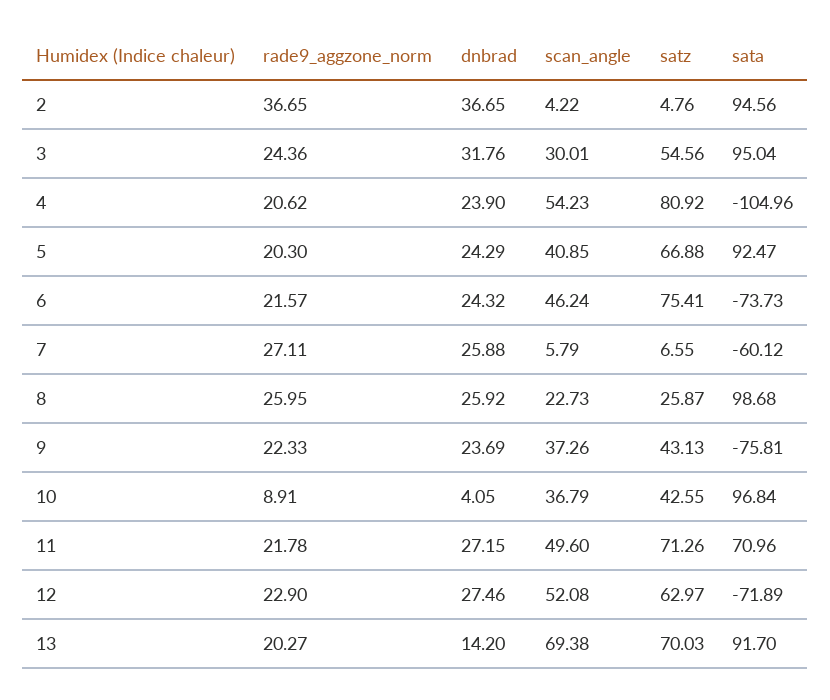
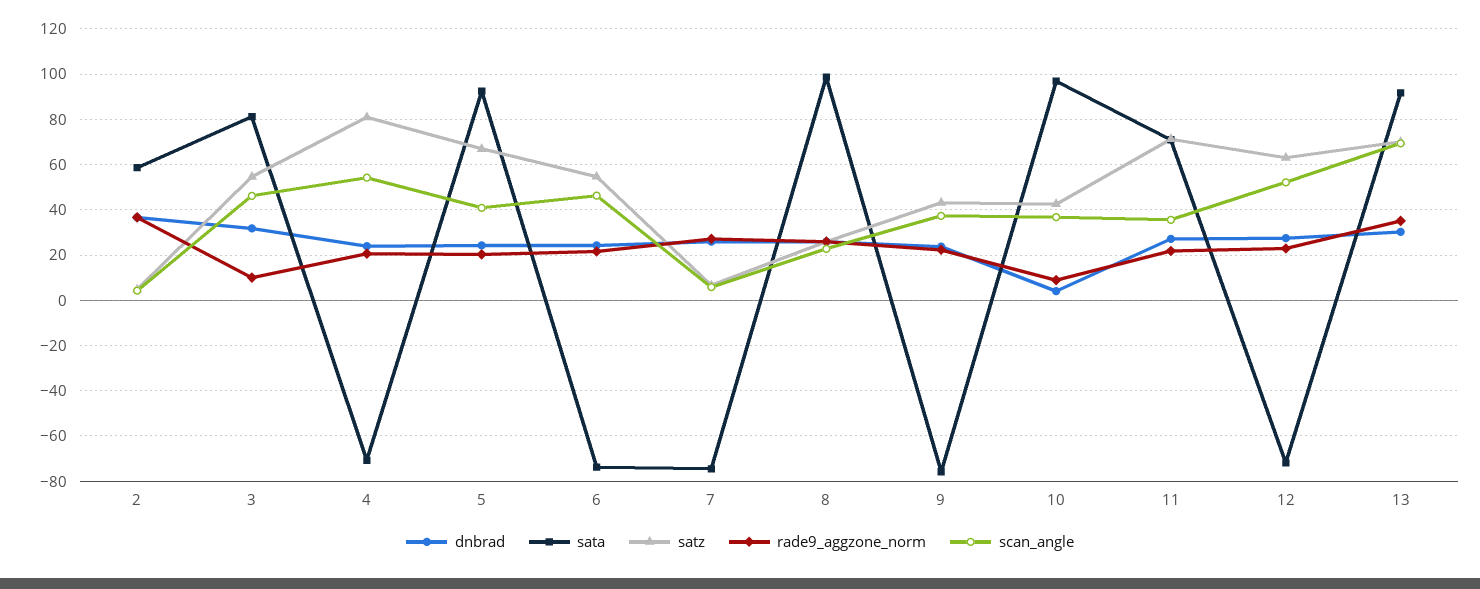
sata, 2: 94.56 -> 60
rade9_aggzone_norm, 3: 24.36 -> 10
scan_angle, 3: 30.01 -> 45
sata, 3: 95.04 -> 80
sata, 4: -104.96 -> -70
satz, 6: 75.41 -> 55
sata, 7: -60.12 -> -75
scan_angle, 11: 49.6 -> 35
rade9_aggzone_norm, 13: 20.27 -> 35
dnbrad, 13: 14.2 -> 30

